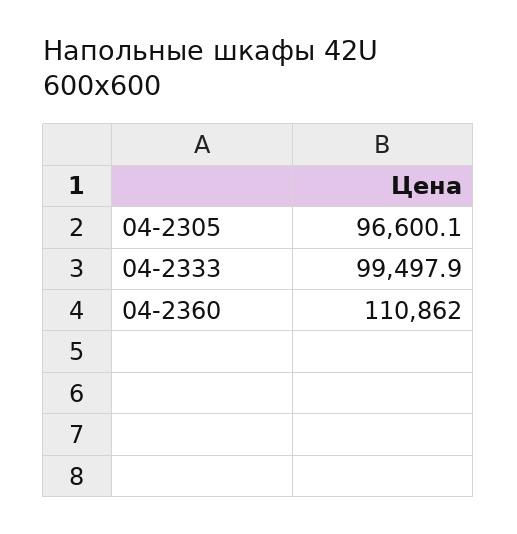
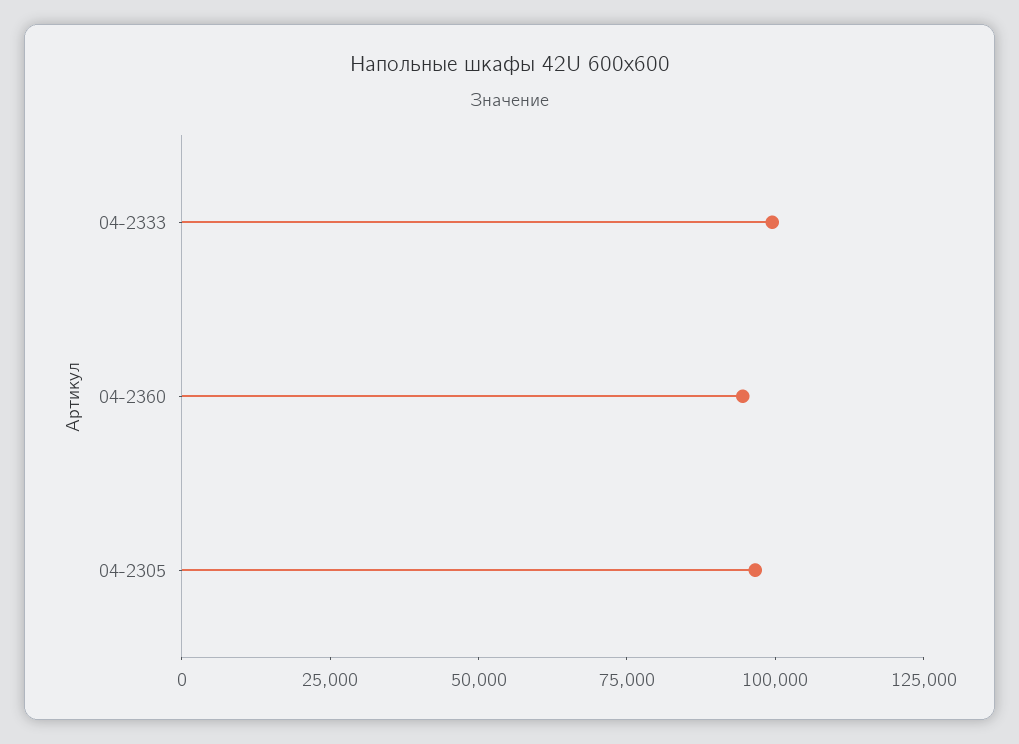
04-2360: 110862 -> 95000

